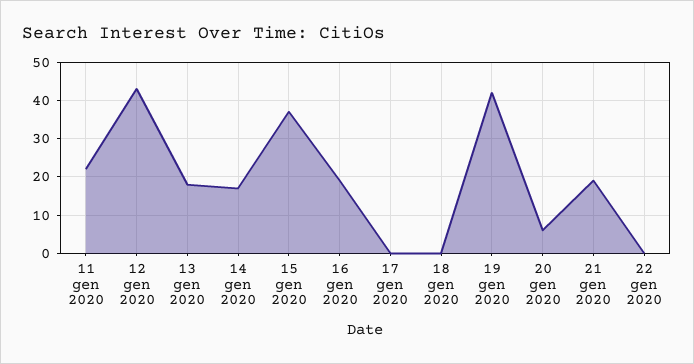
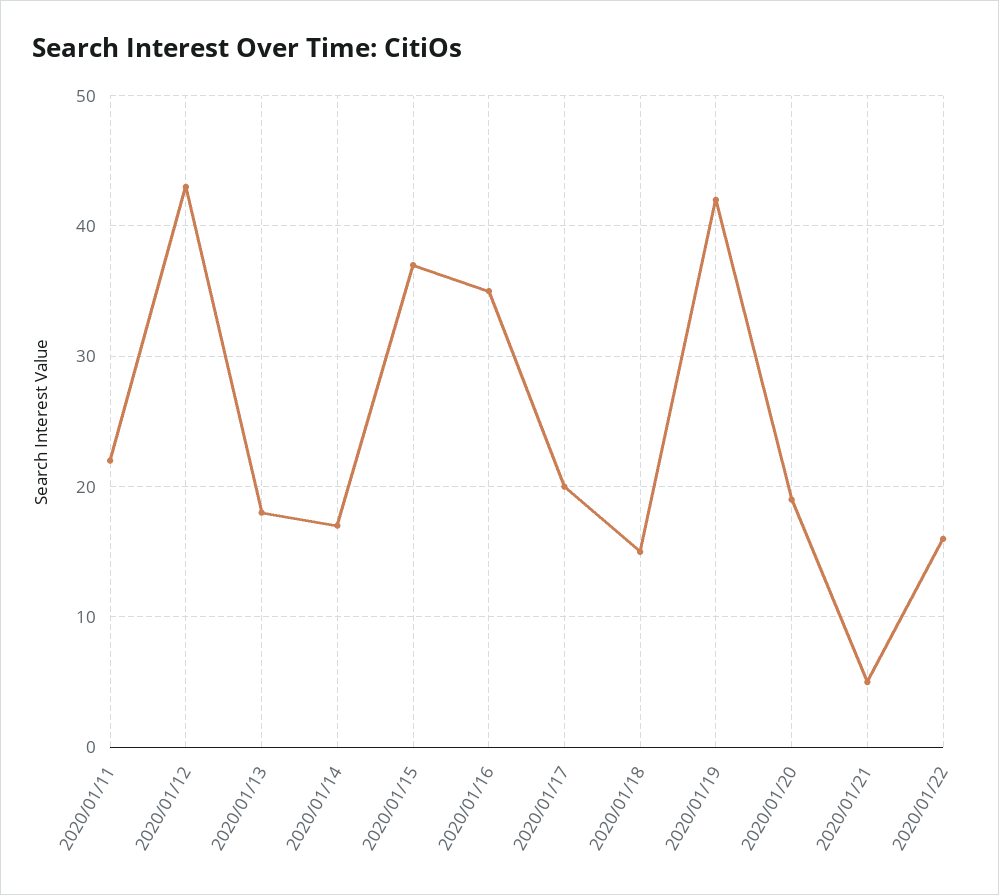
16 gen 2020: 20 -> 35
17 gen 2020: 0 -> 20
18 gen 2020: 0 -> 15
20 gen 2020: 5 -> 19
21 gen 2020: 20 -> 5
22 gen 2020: 0 -> 16

